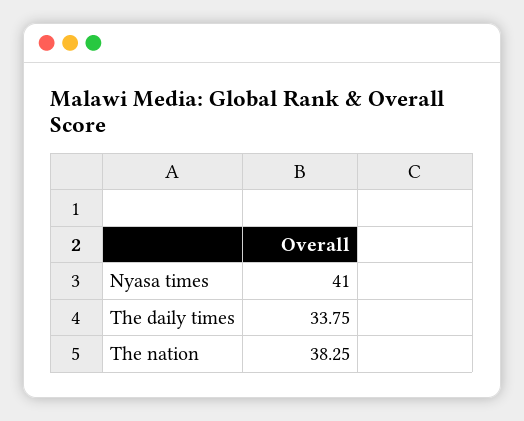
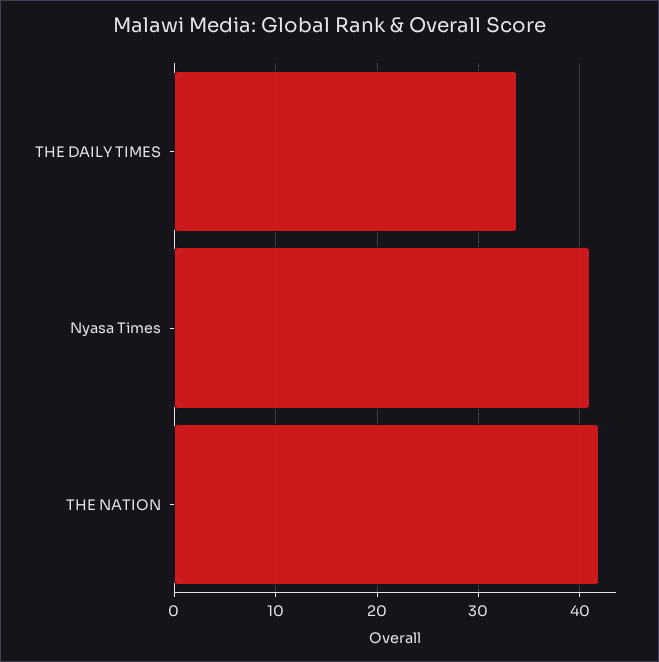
The nation: 38.25 -> 42

